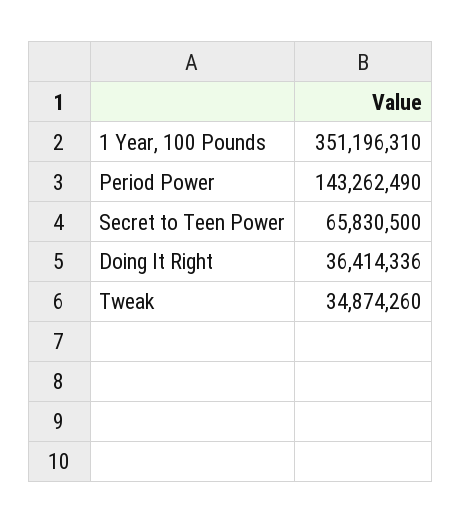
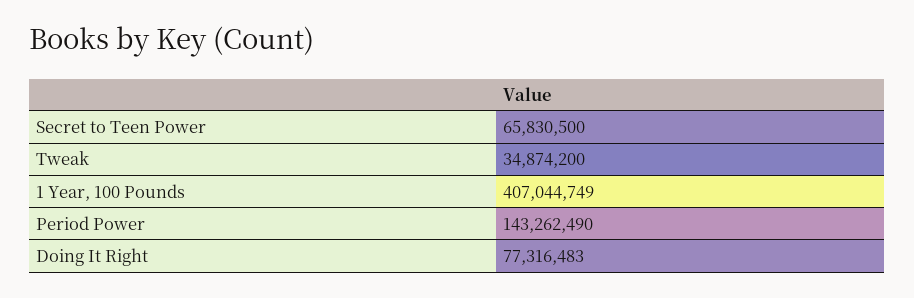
1 Year, 100 Pounds: 351196310 -> 407044749
Doing It Right: 36414336 -> 77316483
Tweak: 34874260 -> 34874200

